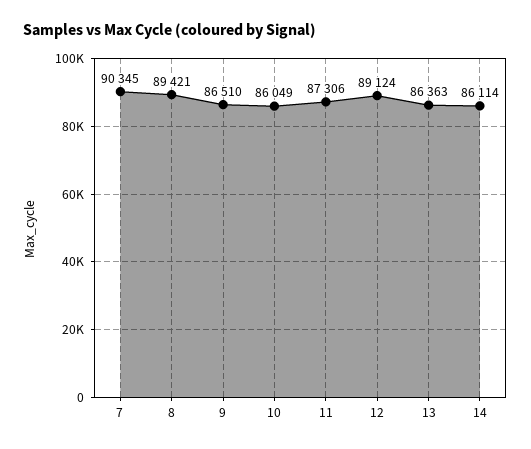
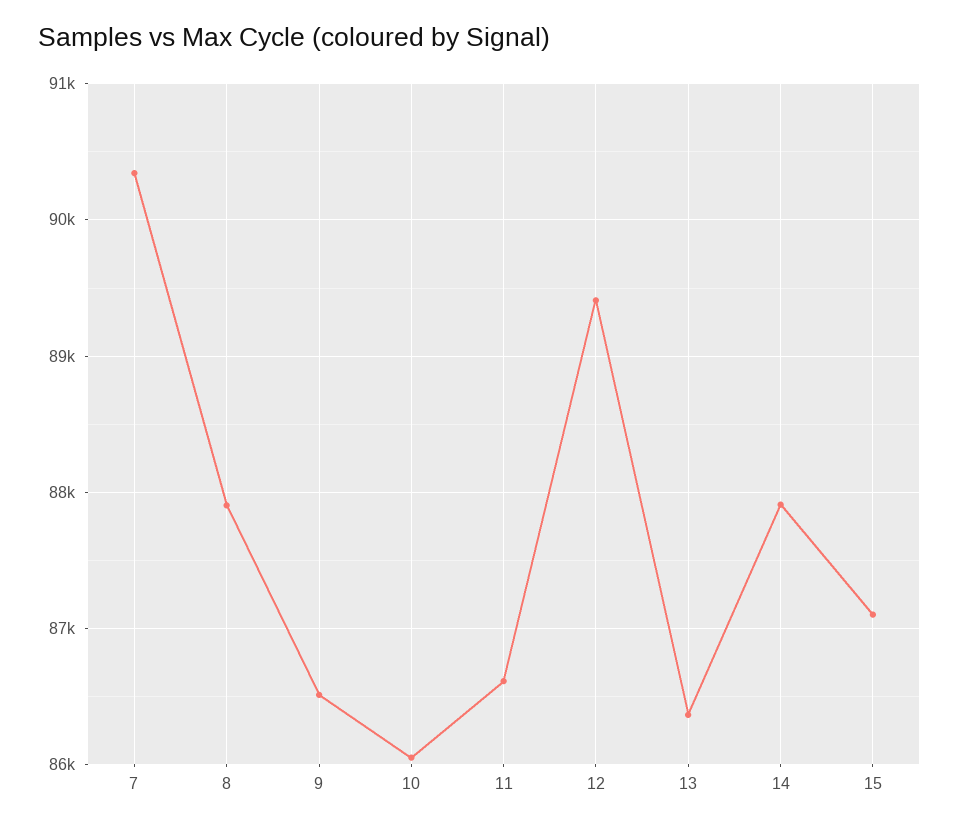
8: 89421 -> 87900
11: 87306 -> 86600
12: 89124 -> 89400
14: 86114 -> 87900
15: none -> 87100

